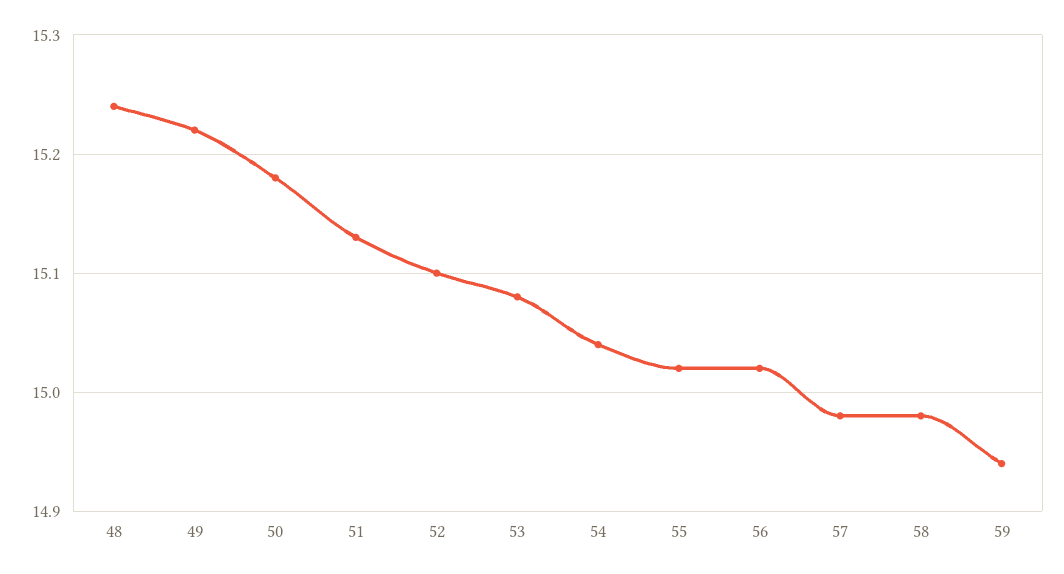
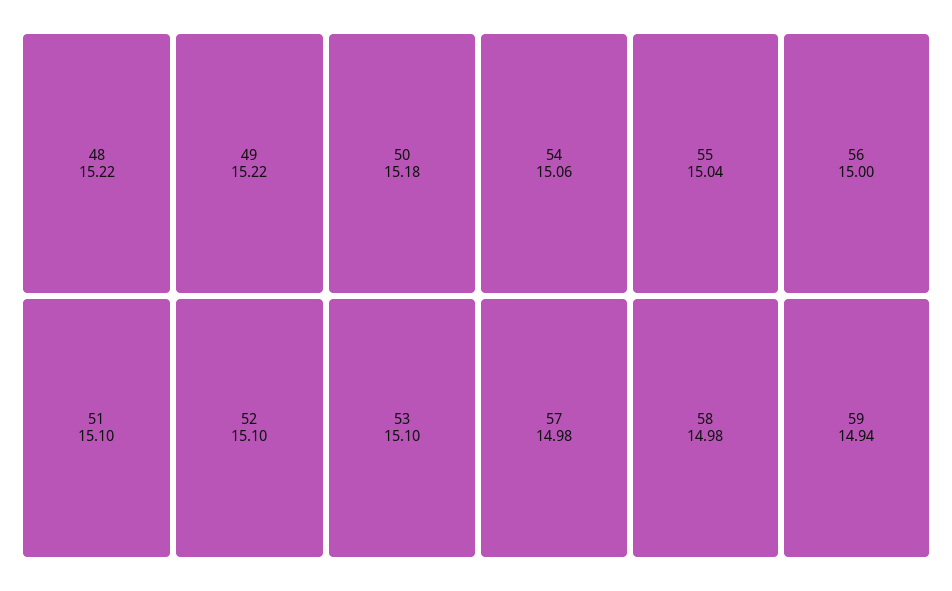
48: 15.24 -> 15.22
51: 15.13 -> 15.1
53: 15.08 -> 15.1
54: 15.04 -> 15.06
55: 15.02 -> 15.04
56: 15.02 -> 15

